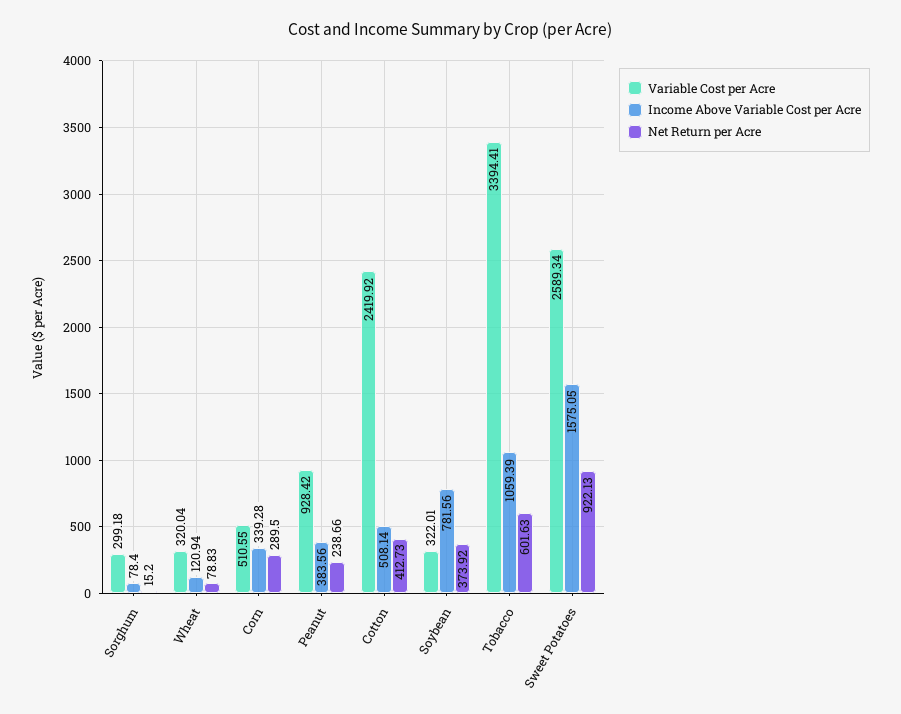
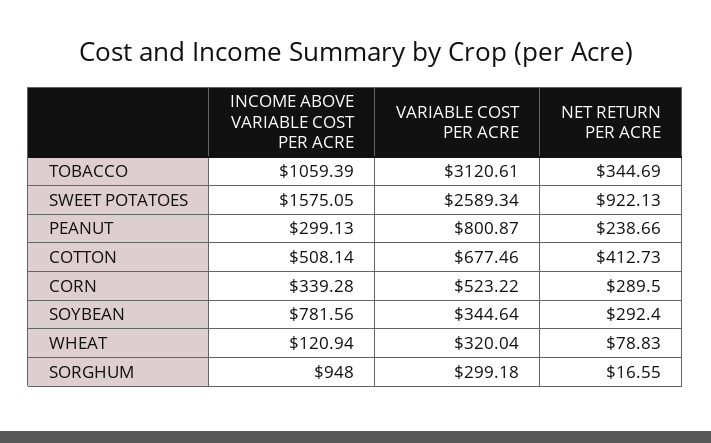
Income Above Variable Cost per Acre, Sorghum: 78.4 -> 948
Net Return per Acre, Sorghum: 15.2 -> 16.55
Variable Cost per Acre, Corn: 510.55 -> 523.22
Variable Cost per Acre, Peanut: 928.42 -> 800.87
Income Above Variable Cost per Acre, Peanut: 383.56 -> 299.13
Variable Cost per Acre, Cotton: 2419.92 -> 677.46
Variable Cost per Acre, Soybean: 322.01 -> 344.64
Net Return per Acre, Soybean: 373.92 -> 292.4
Variable Cost per Acre, Tobacco: 3394.41 -> 3120.61
Net Return per Acre, Tobacco: 601.63 -> 344.69

